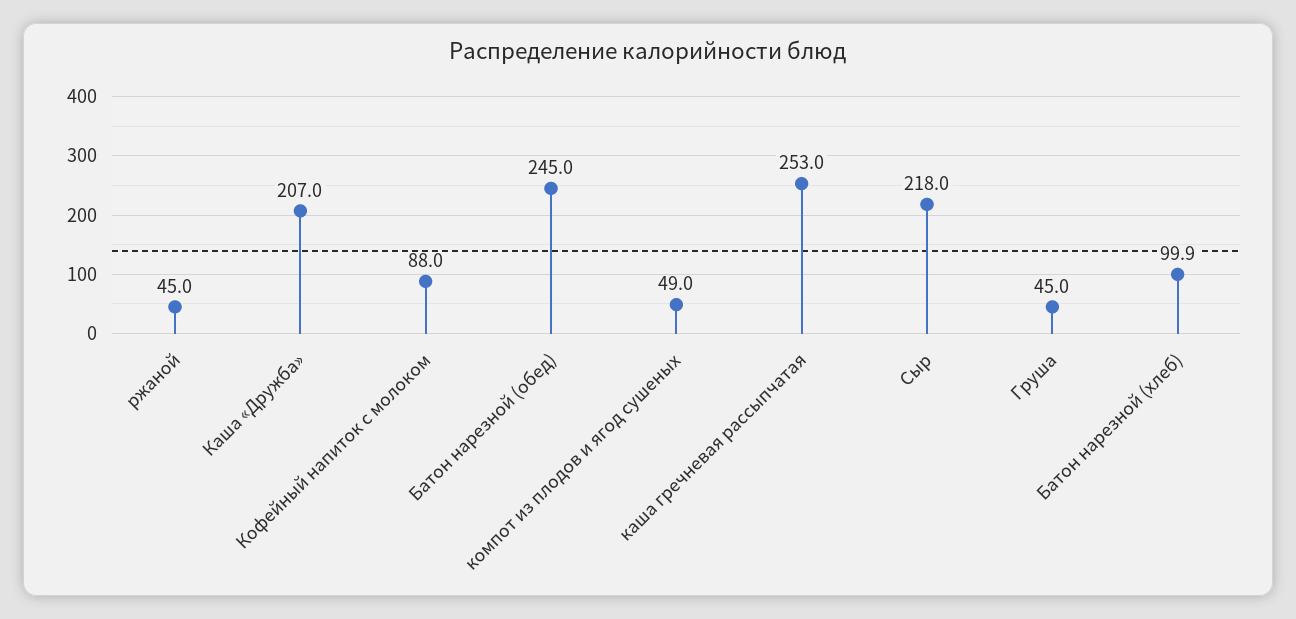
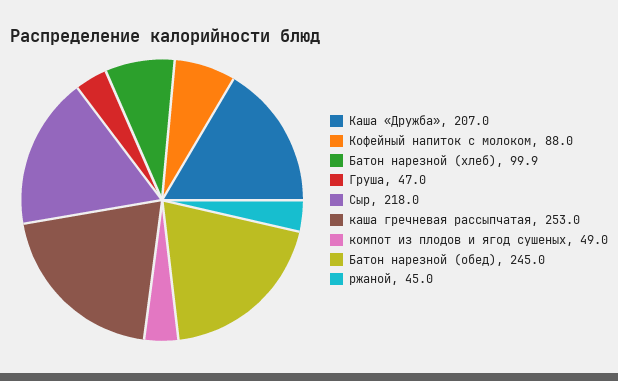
Груша: 45 -> 47

